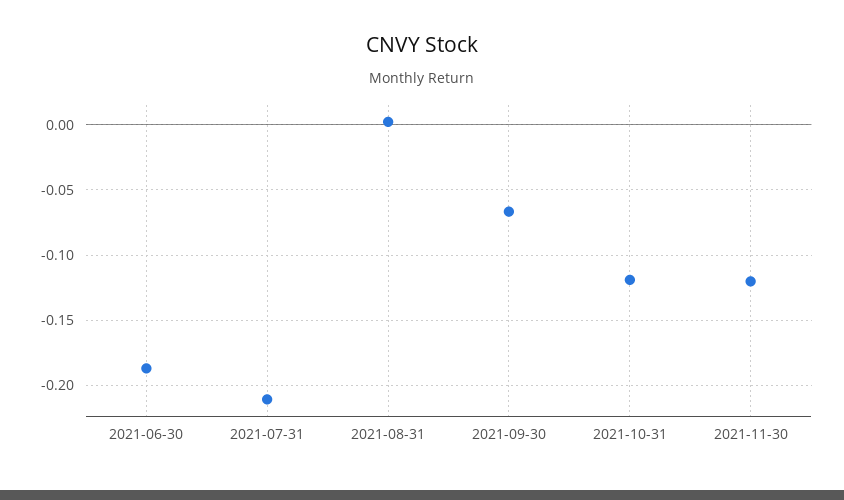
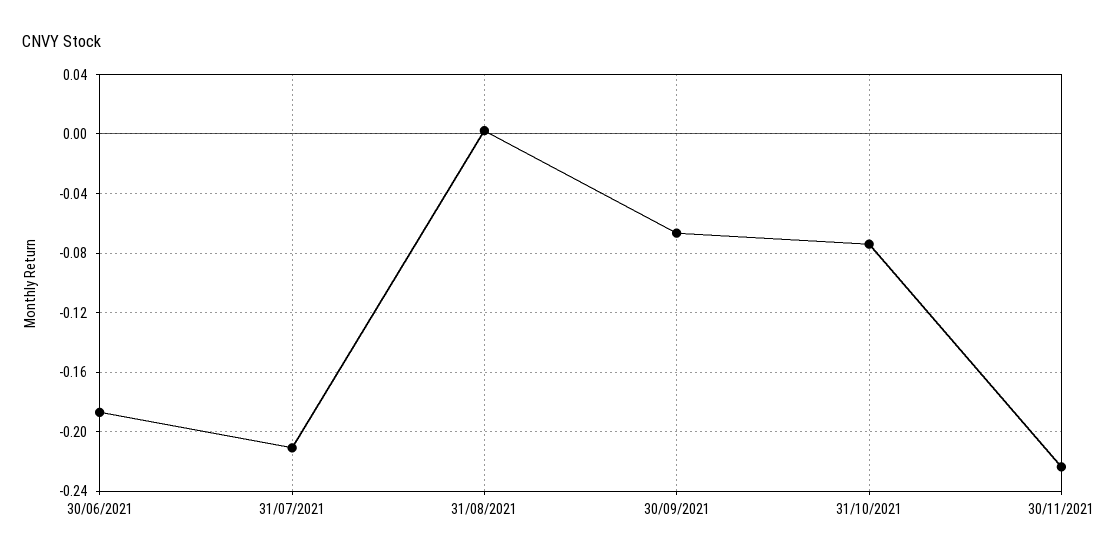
2021-10-31: -0.12 -> -0.075
2021-11-30: -0.12 -> -0.225

